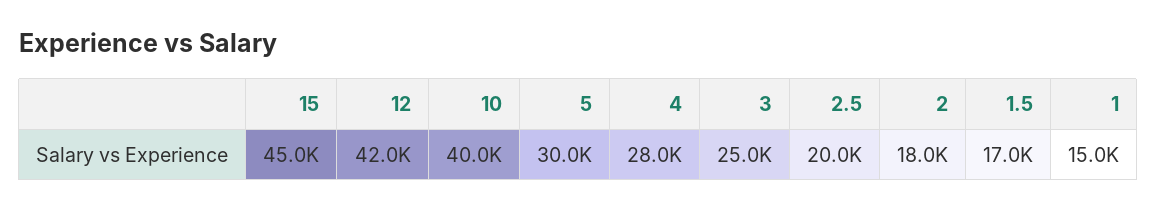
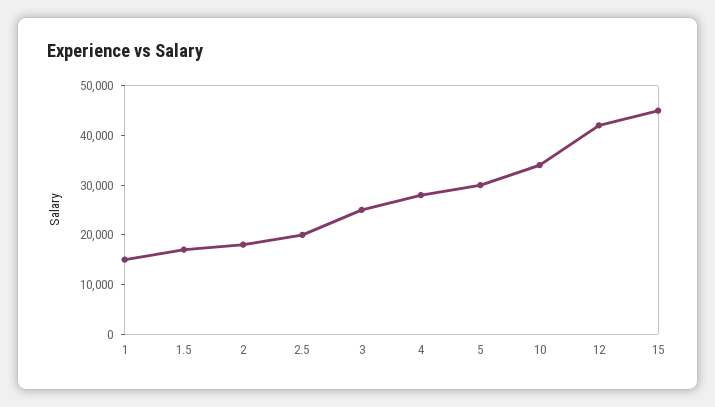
10: 40000 -> 34000

